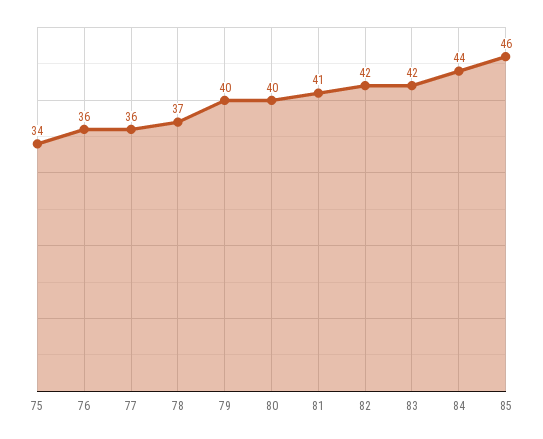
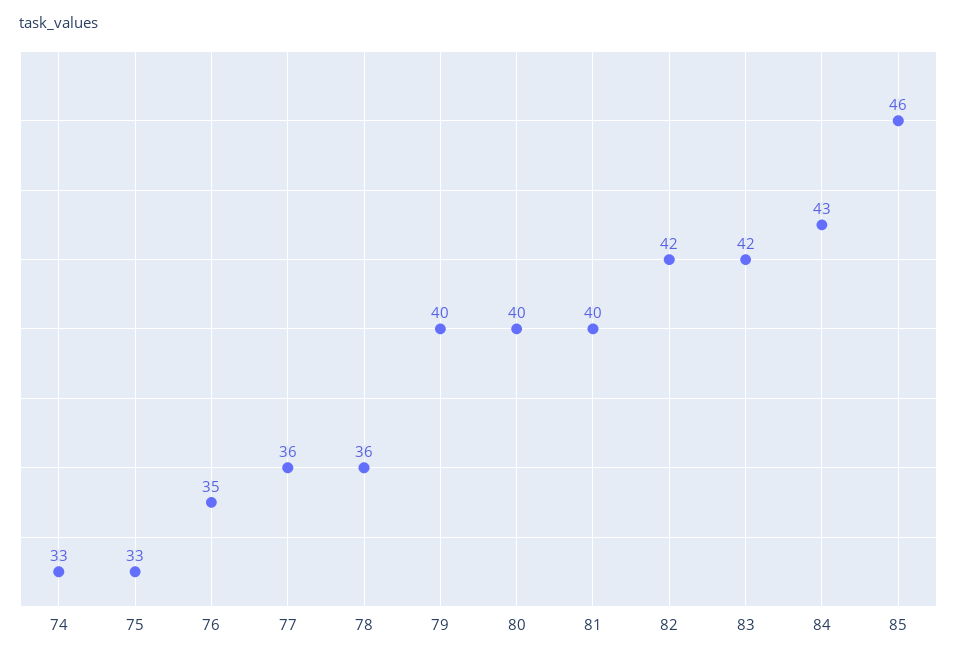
75: 34 -> 33
76: 36 -> 35
78: 37 -> 36
81: 41 -> 40
84: 44 -> 43
74: none -> 33

